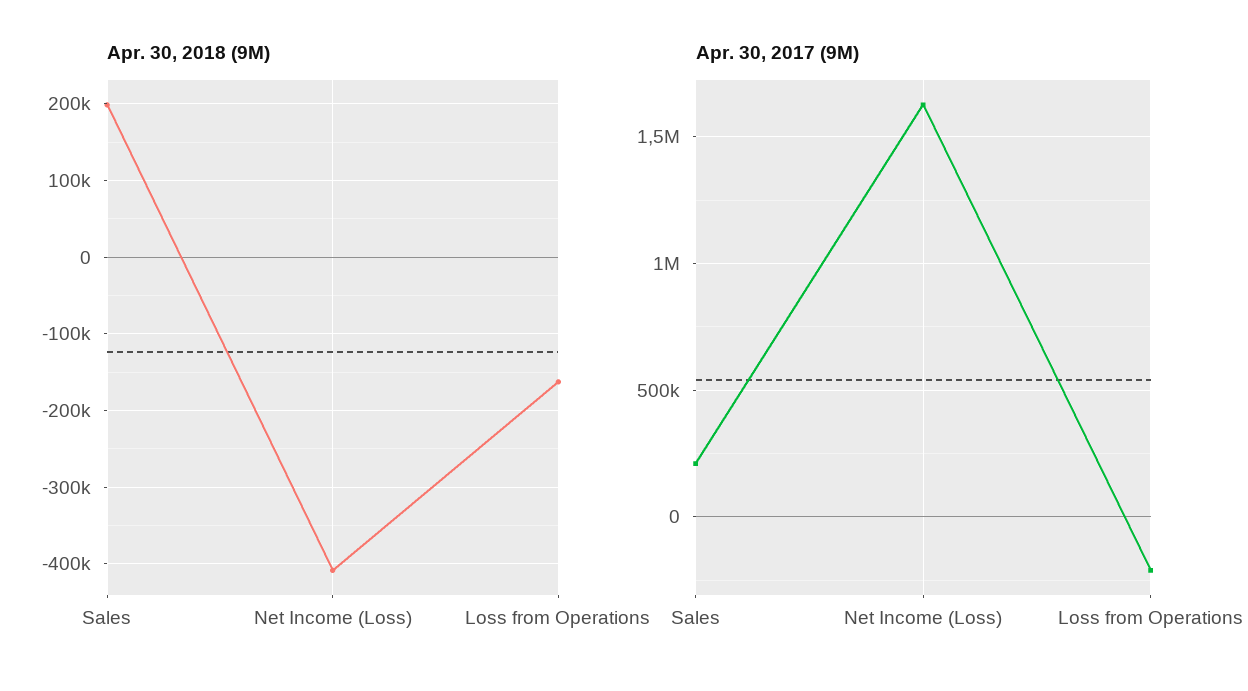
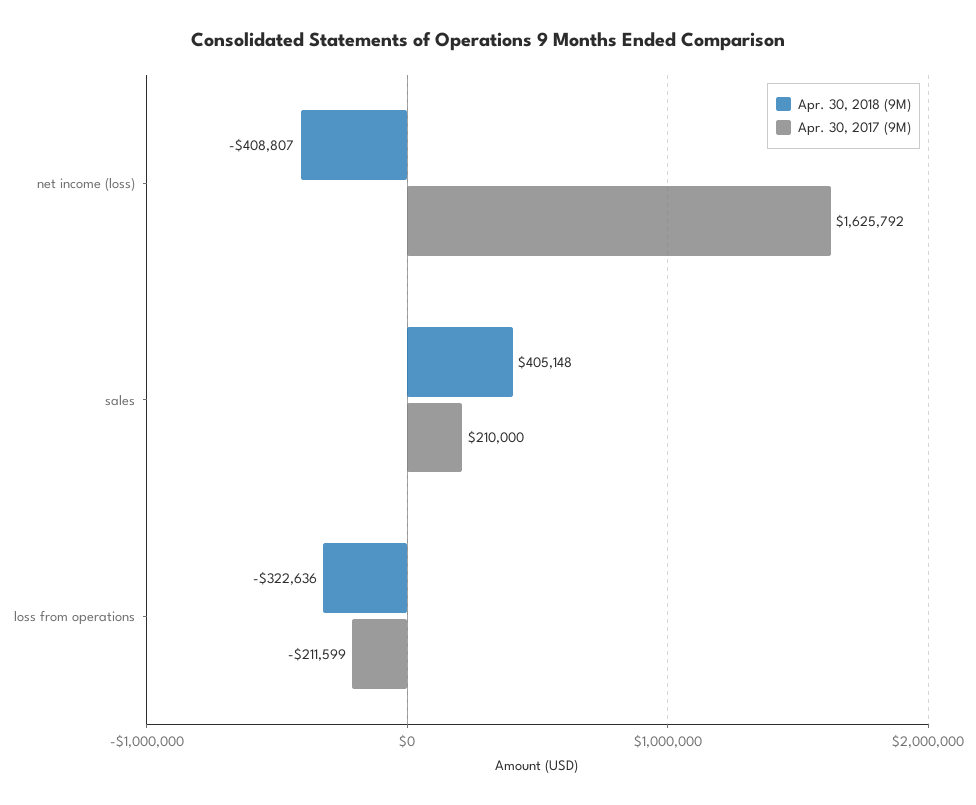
Apr. 30, 2018 (9M), Sales: 200000 -> 405148
Apr. 30, 2018 (9M), Loss from Operations: -160000 -> -322636

